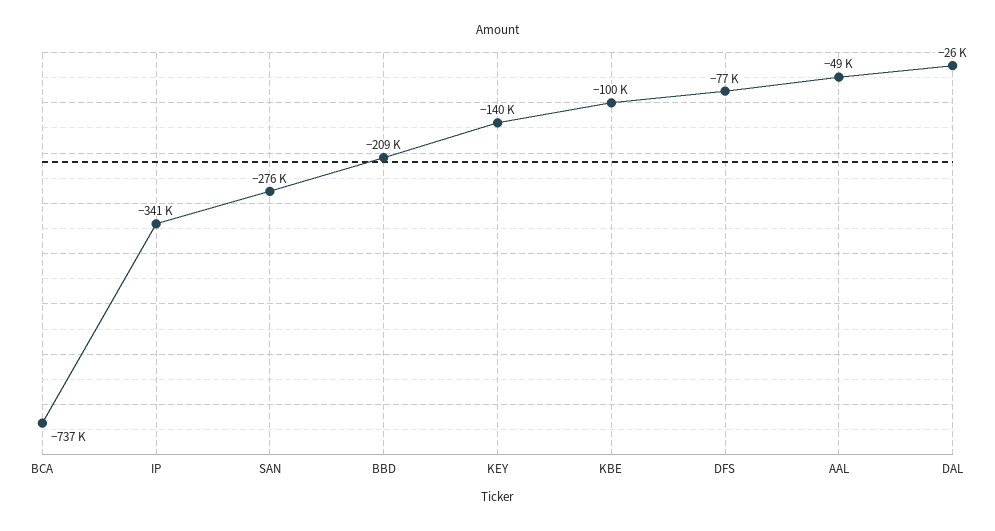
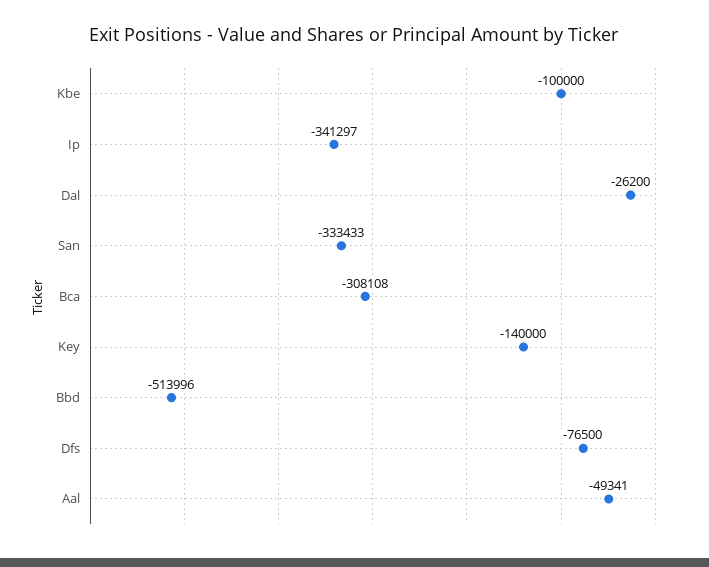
BCA: -737000 -> -308108
SAN: -276000 -> -333433
BBD: -209000 -> -513996

